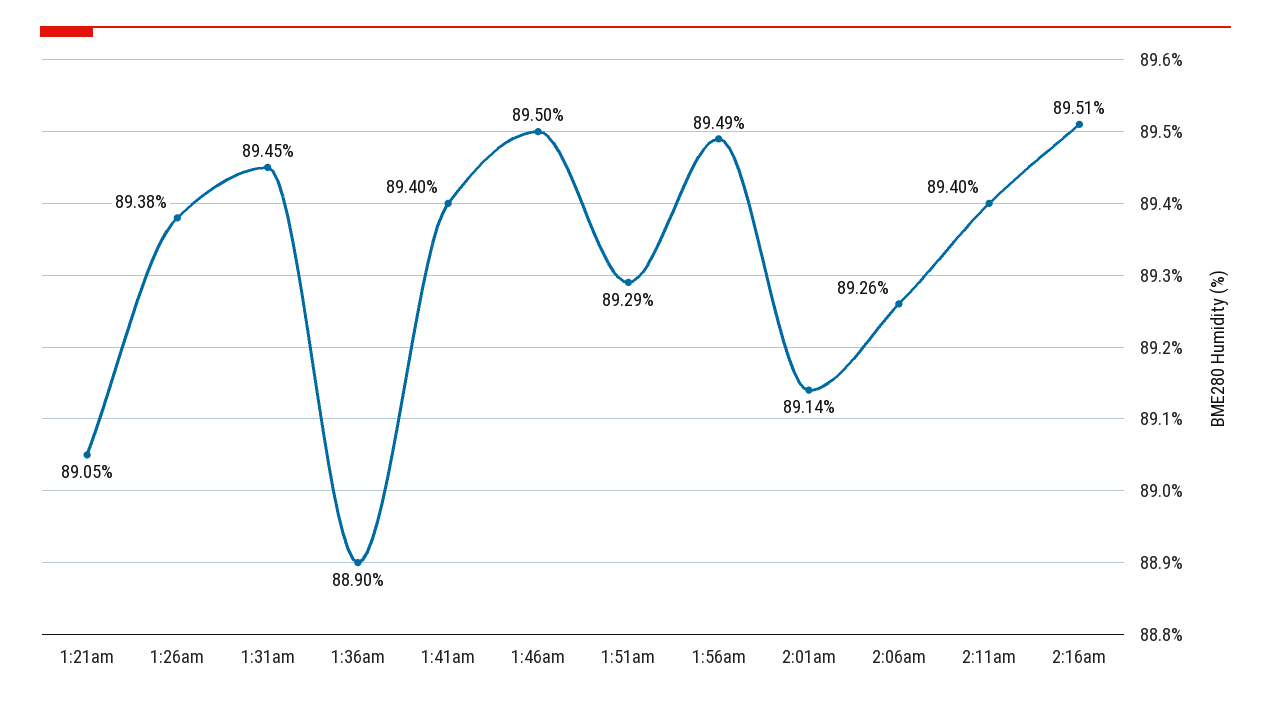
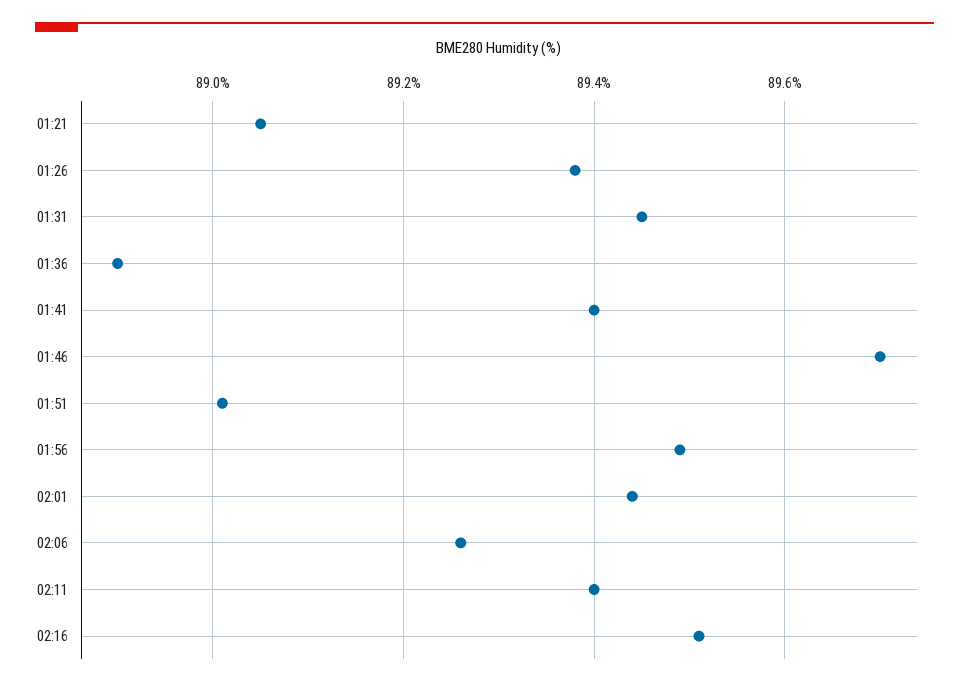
1:46am: 89.5 -> 89.7
1:51am: 89.29 -> 89
2:01am: 89.14 -> 89.45

